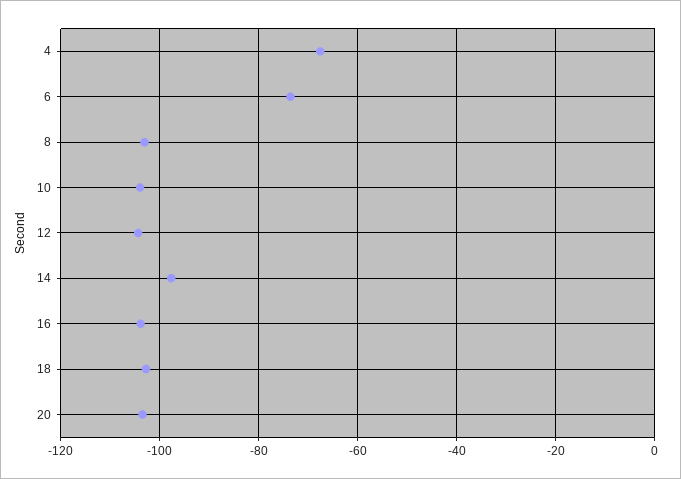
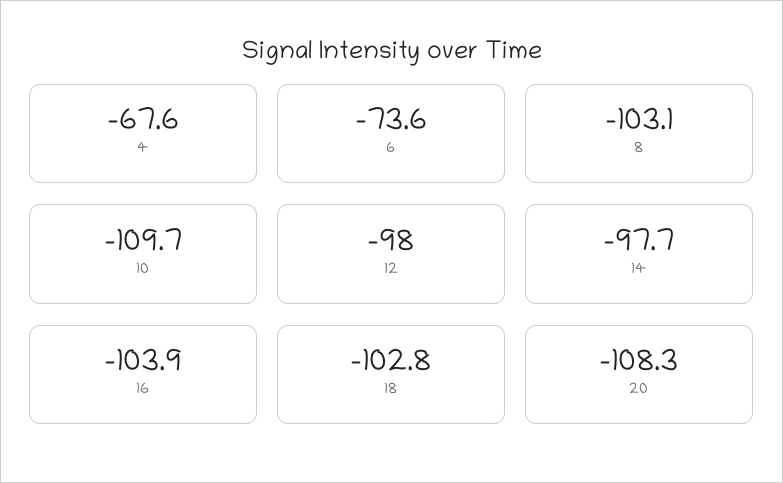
10: -104 -> -109.7
12: -104 -> -98
20: -104 -> -108.3

